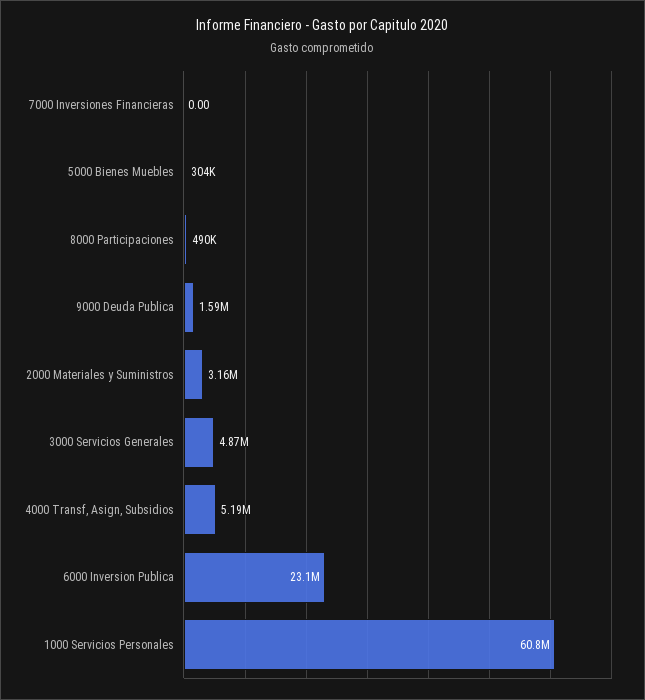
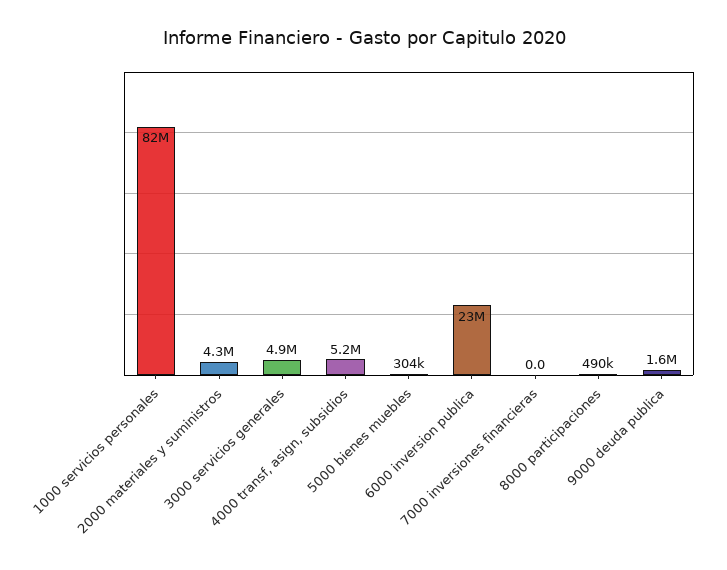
2000 Materiales y Suministros: 3160000 -> 4300000
1000 Servicios Personales: 60800000 -> 82000000

